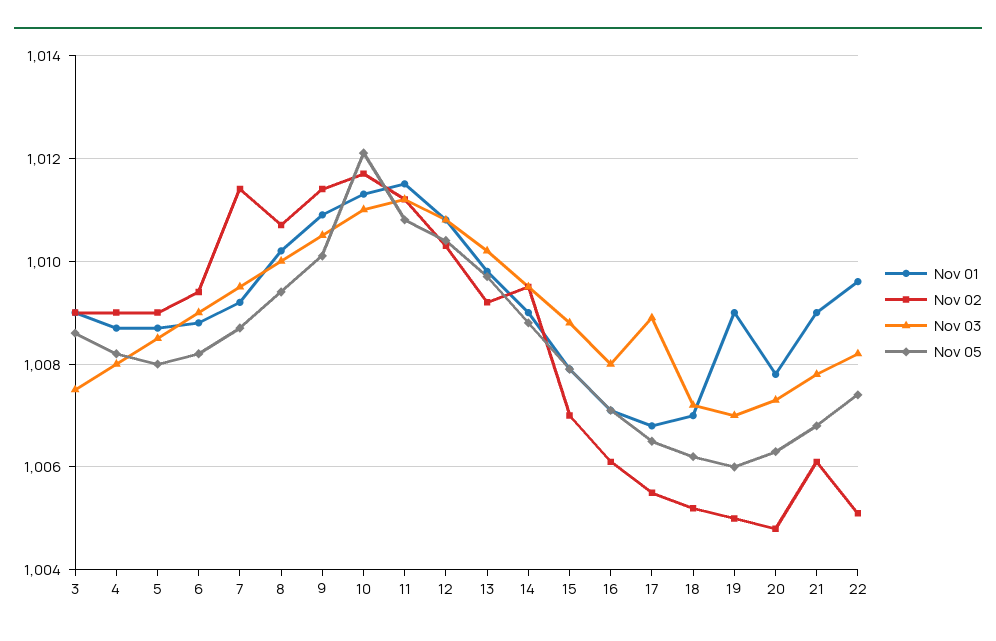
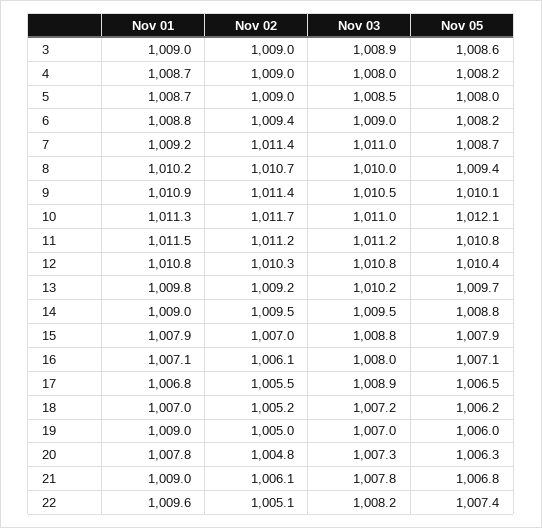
Nov 03, 3: 1007.5 -> 1008.9
Nov 03, 7: 1009.5 -> 1011

